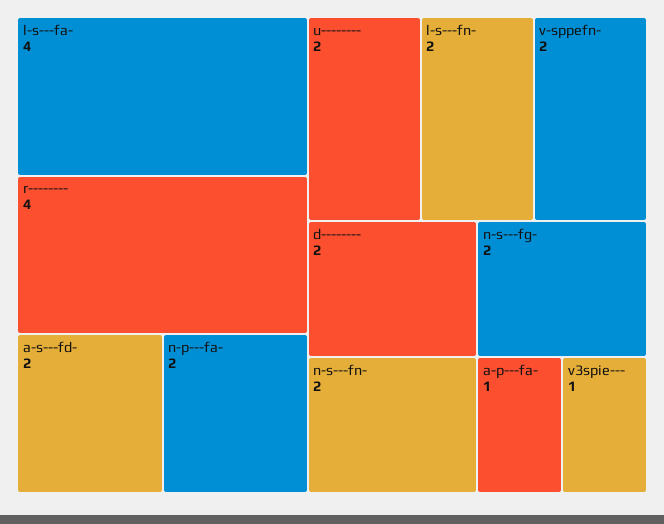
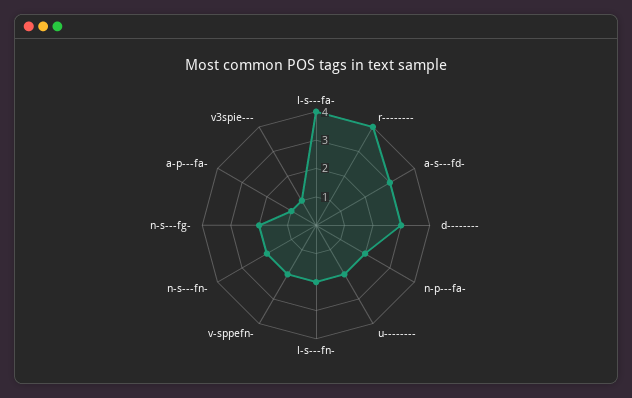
a-s---fd-: 2 -> 3
d--------: 2 -> 3

